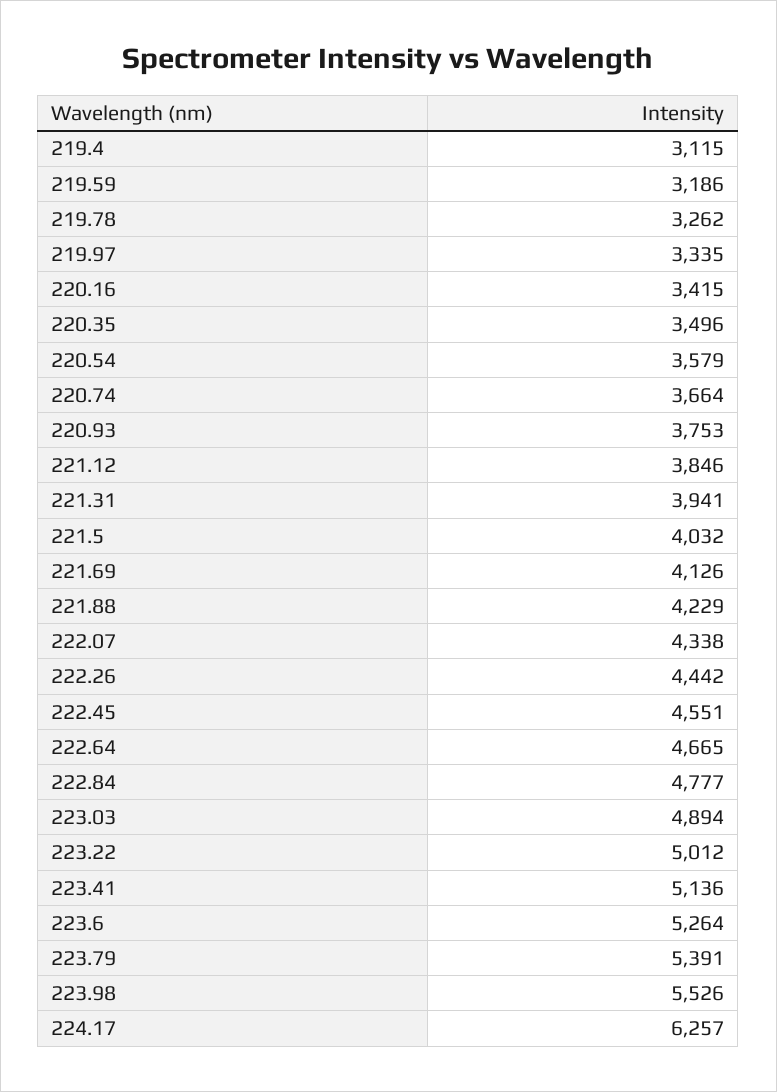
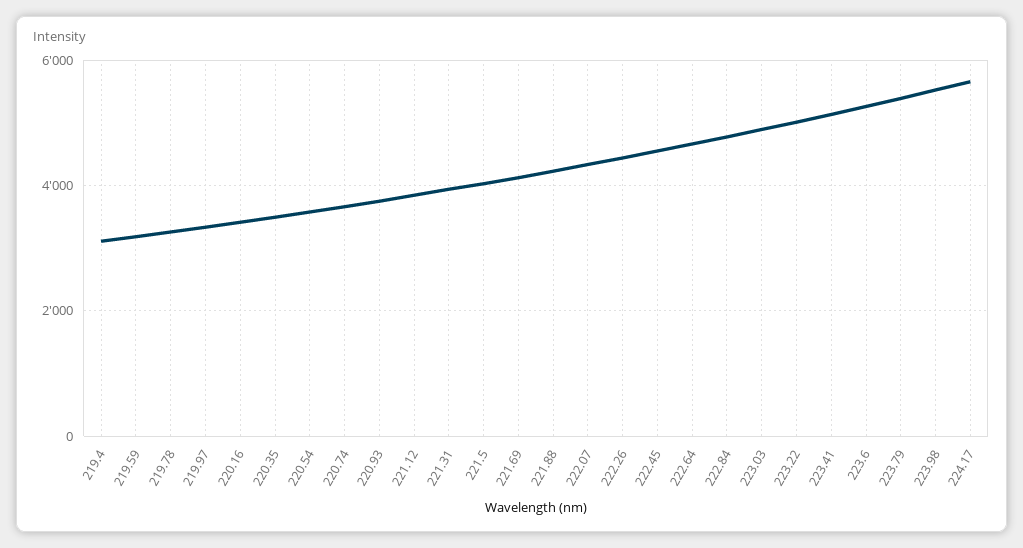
224.17: 6257 -> 5600

